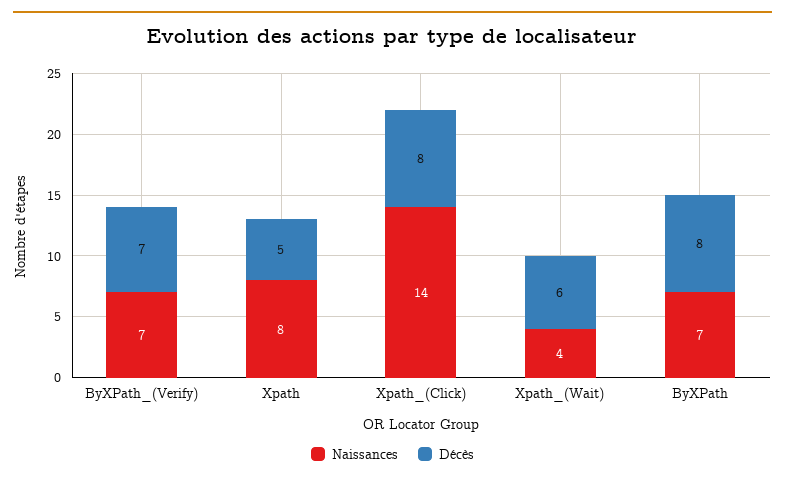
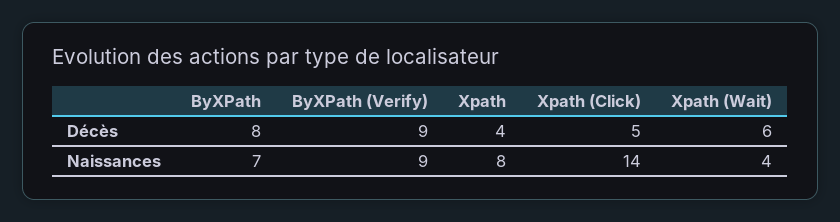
Naissances, ByXPath_(Verify): 7 -> 9
Décès, ByXPath_(Verify): 7 -> 9
Décès, Xpath: 5 -> 4
Décès, Xpath_(Click): 8 -> 5

